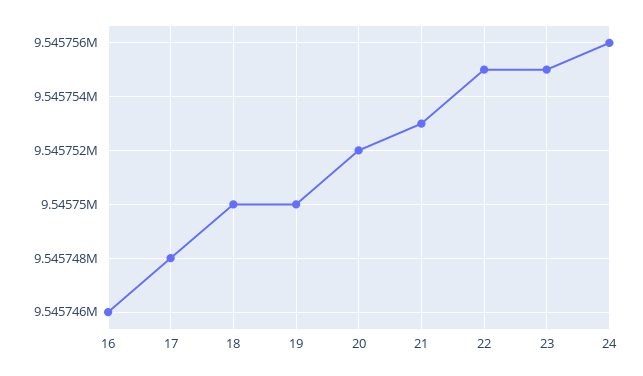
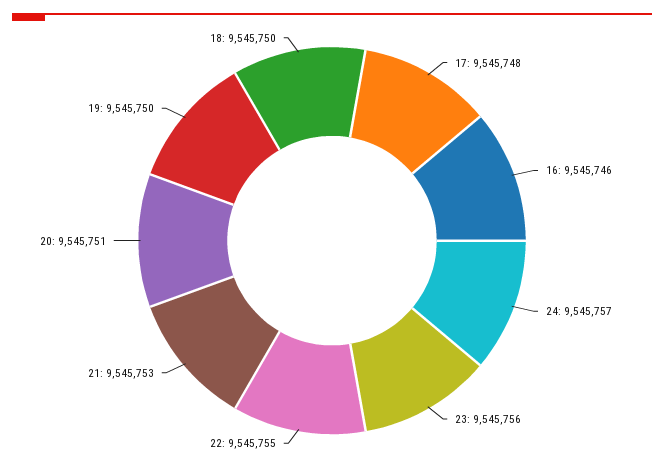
20: 9545752 -> 9545751
23: 9545755 -> 9545756
24: 9545756 -> 9545757

